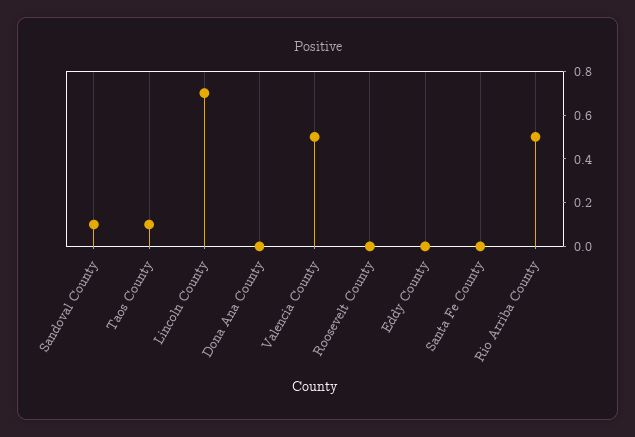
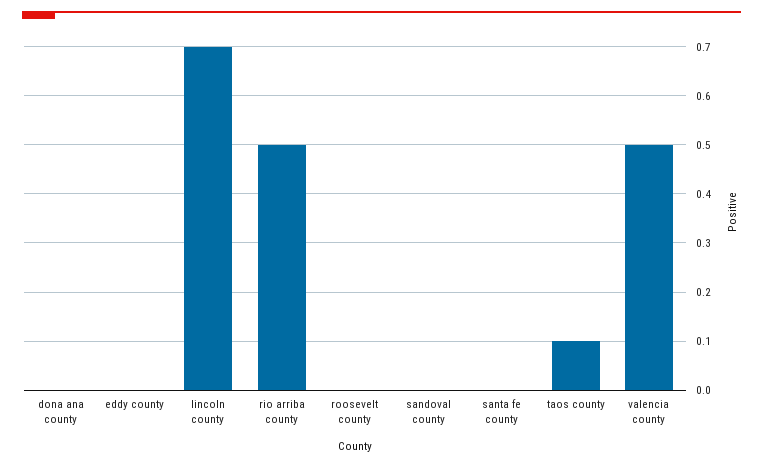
Sandoval County: 0.1 -> 0

